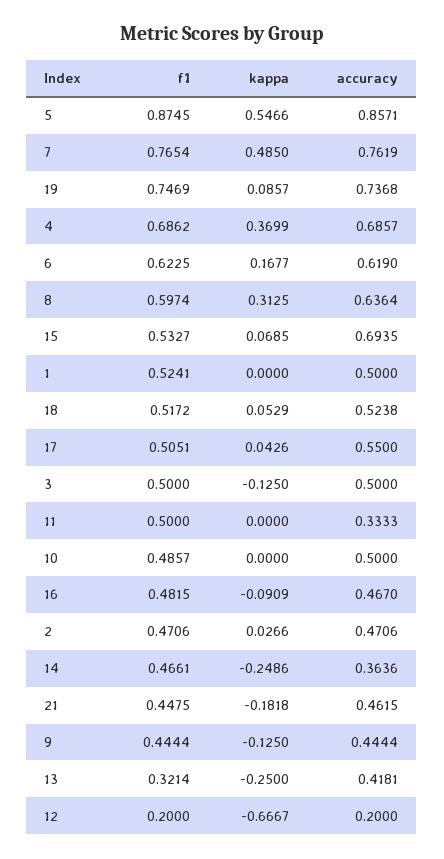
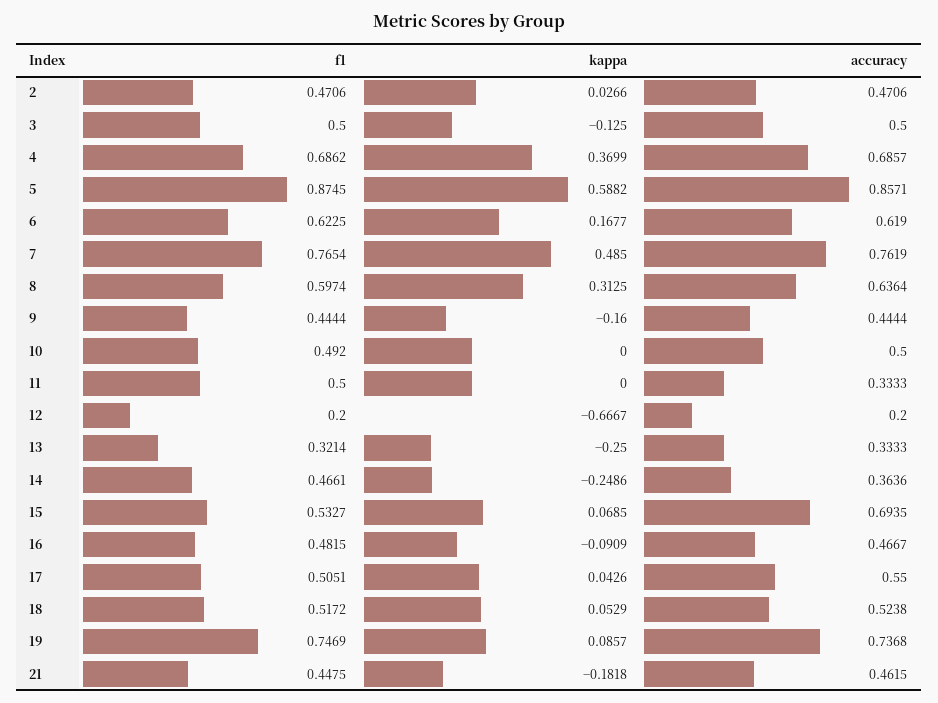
kappa, 5: 0.5466 -> 0.5882
f1, 1: 0.5241 -> none
kappa, 1: 0 -> none
accuracy, 1: 0.5 -> none
f1, 10: 0.4857 -> 0.492
accuracy, 16: 0.467 -> 0.4667
kappa, 9: -0.125 -> -0.16
accuracy, 13: 0.4181 -> 0.3333

